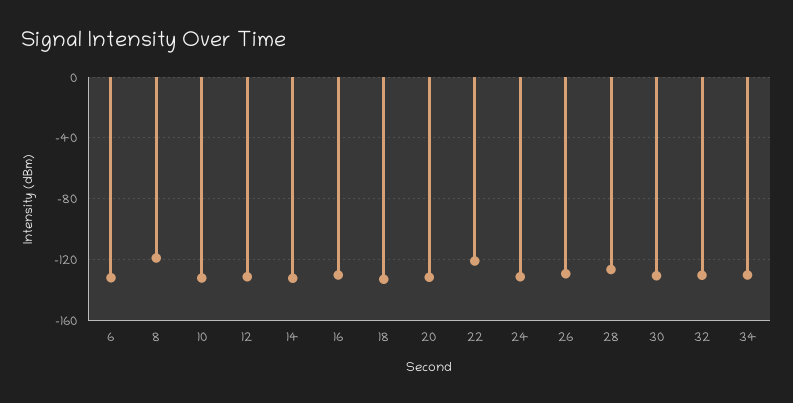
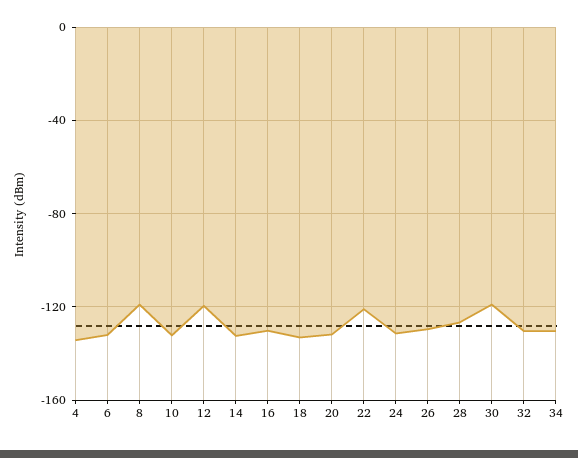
12: -130 -> -120
30: -130 -> -120
4: none -> -135

